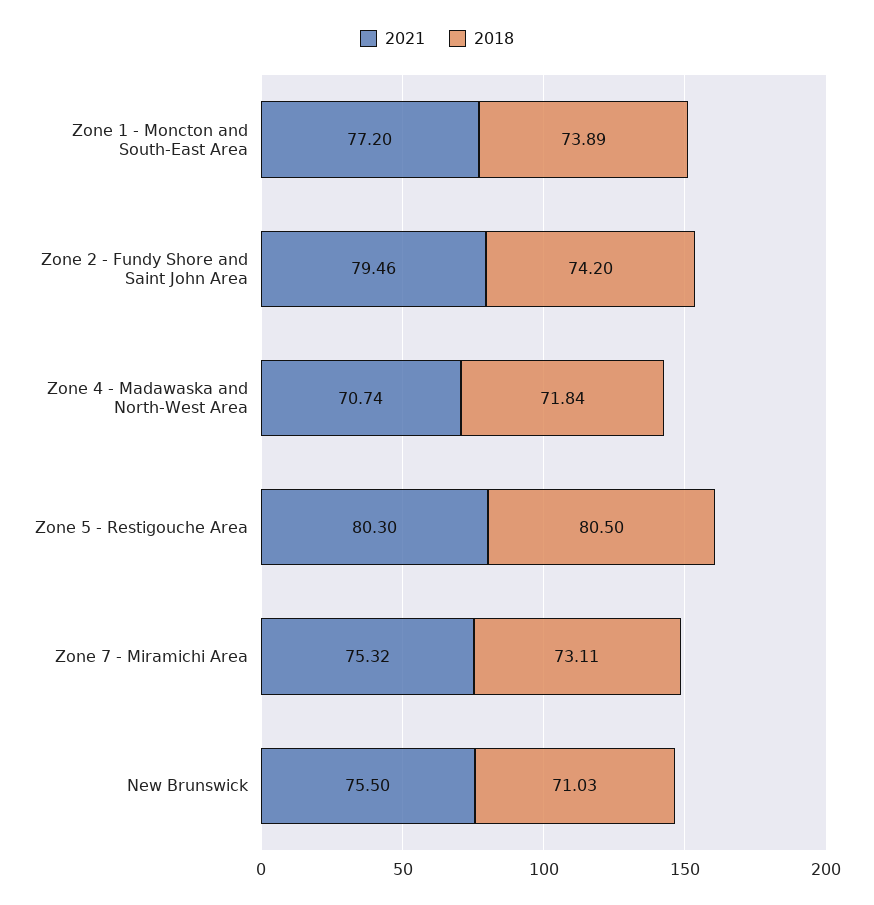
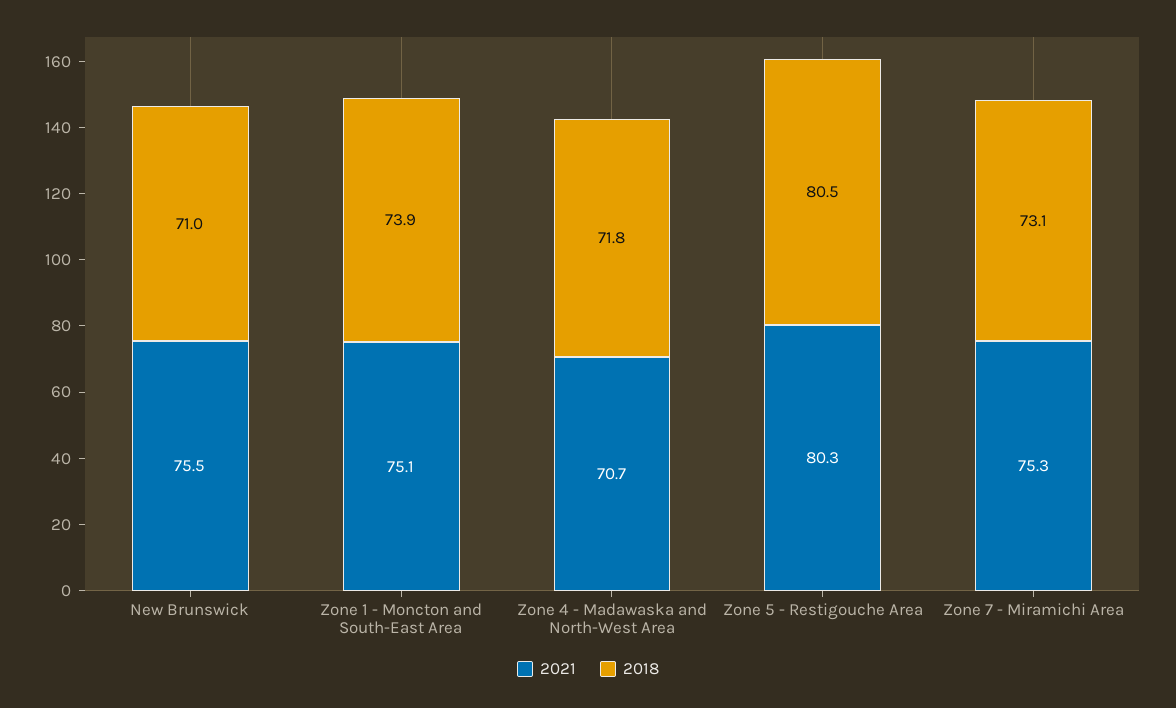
2021, Zone 1 - Moncton and South-East Area: 77.2 -> 75.1
2021, Zone 2 - Fundy Shore and Saint John Area: 79.46 -> none
2018, Zone 2 - Fundy Shore and Saint John Area: 74.2 -> none

